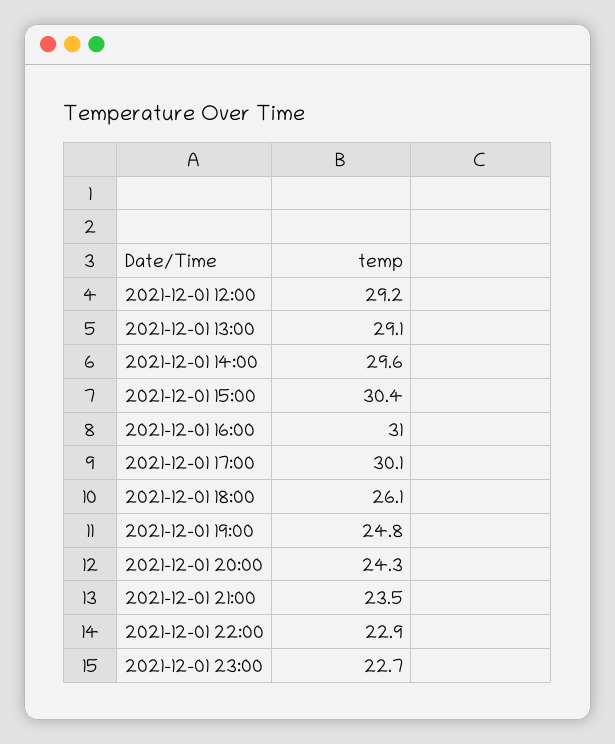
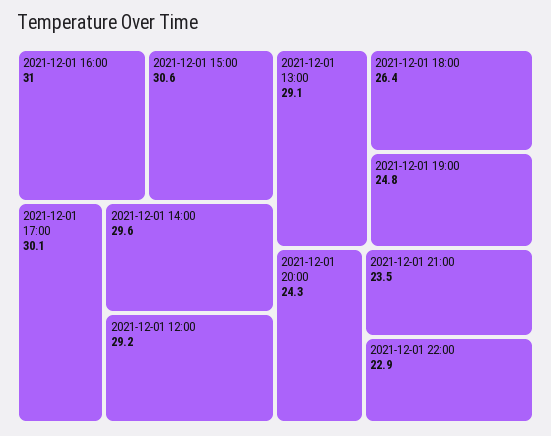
2021-12-01 15:00: 30.4 -> 30.6
2021-12-01 18:00: 26.1 -> 26.4
2021-12-01 23:00: 22.7 -> none

